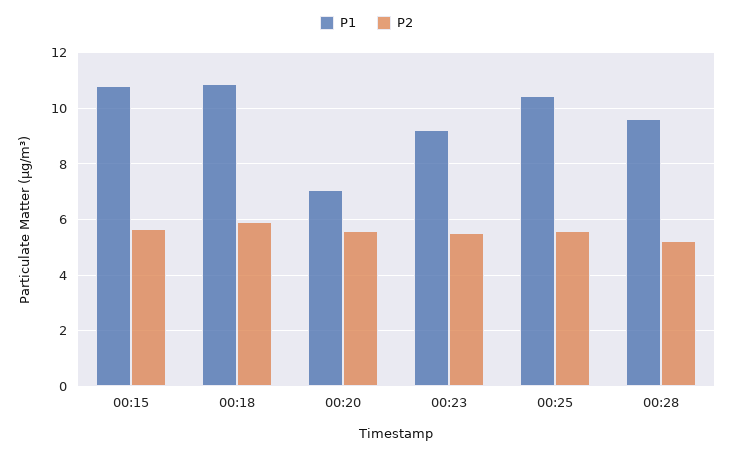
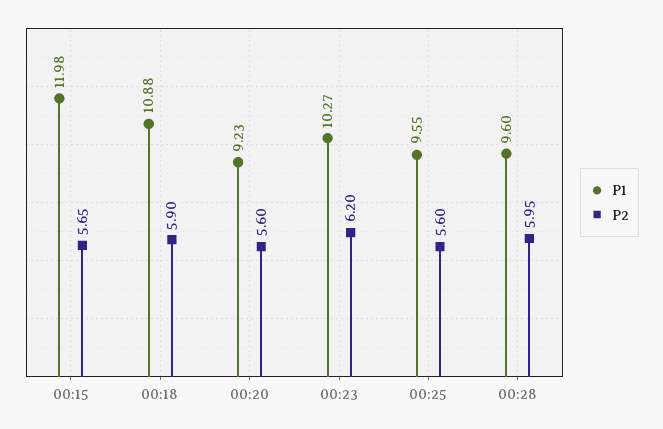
P1, 00:15: 10.75 -> 11.98
P1, 00:20: 7 -> 9.23
P1, 00:23: 9.25 -> 10.27
P2, 00:23: 5.5 -> 6.2
P1, 00:25: 10.5 -> 9.55
P2, 00:28: 5.25 -> 5.95

